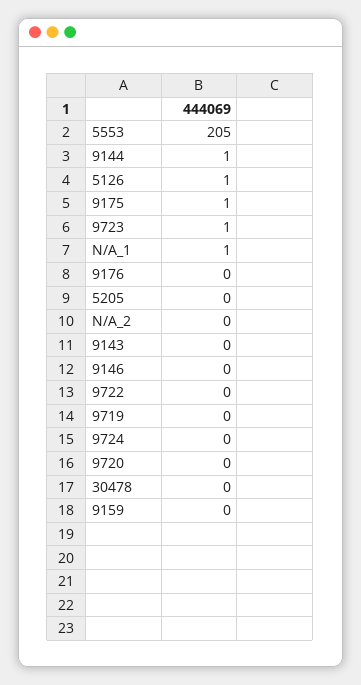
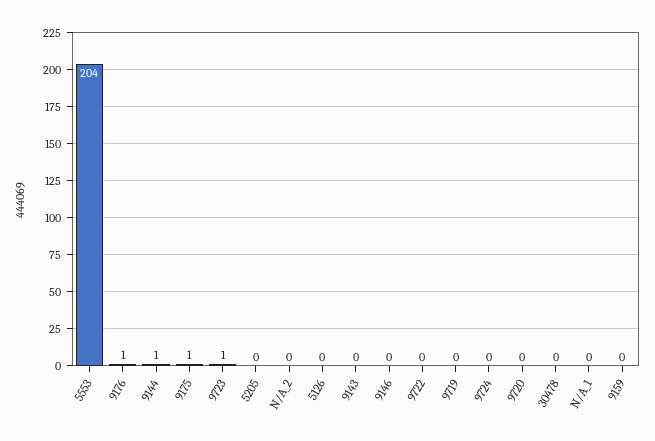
5553: 205 -> 204
5126: 1 -> 0
N/A_1: 1 -> 0
9176: 0 -> 1

